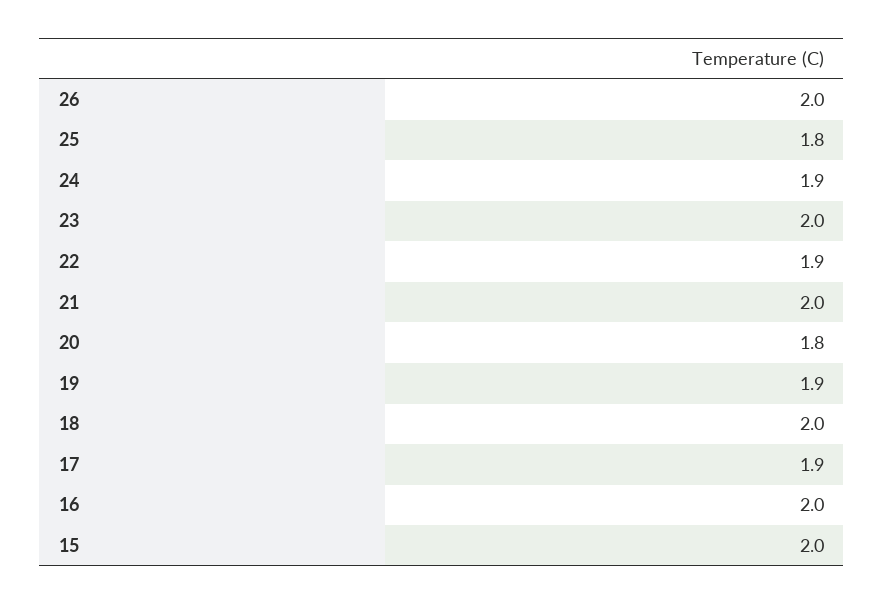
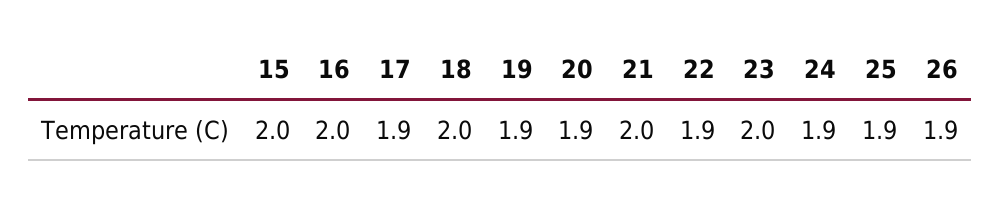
26: 2 -> 1.9
25: 1.8 -> 1.9
20: 1.8 -> 1.9

